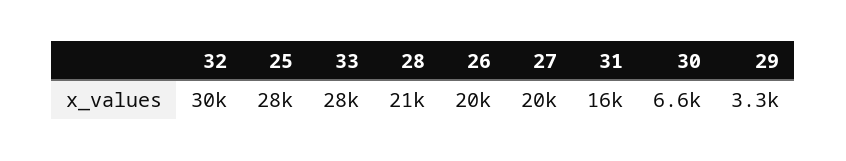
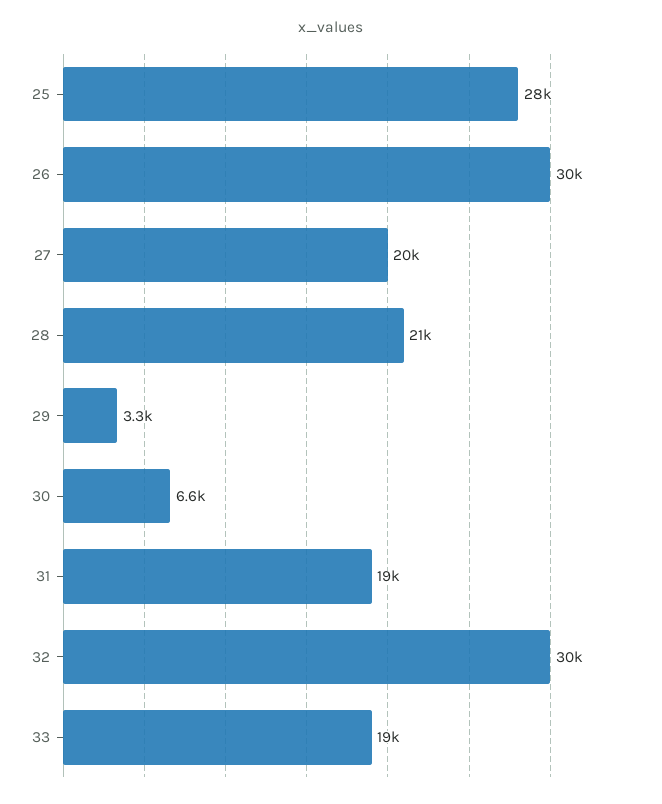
33: 28000 -> 19000
26: 20000 -> 30000
31: 16000 -> 19000

